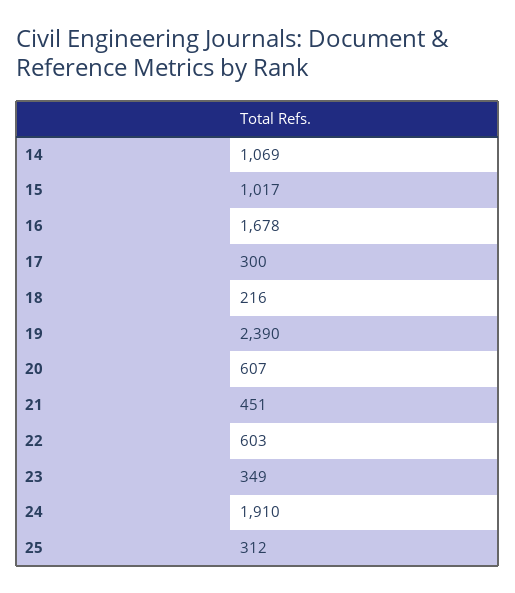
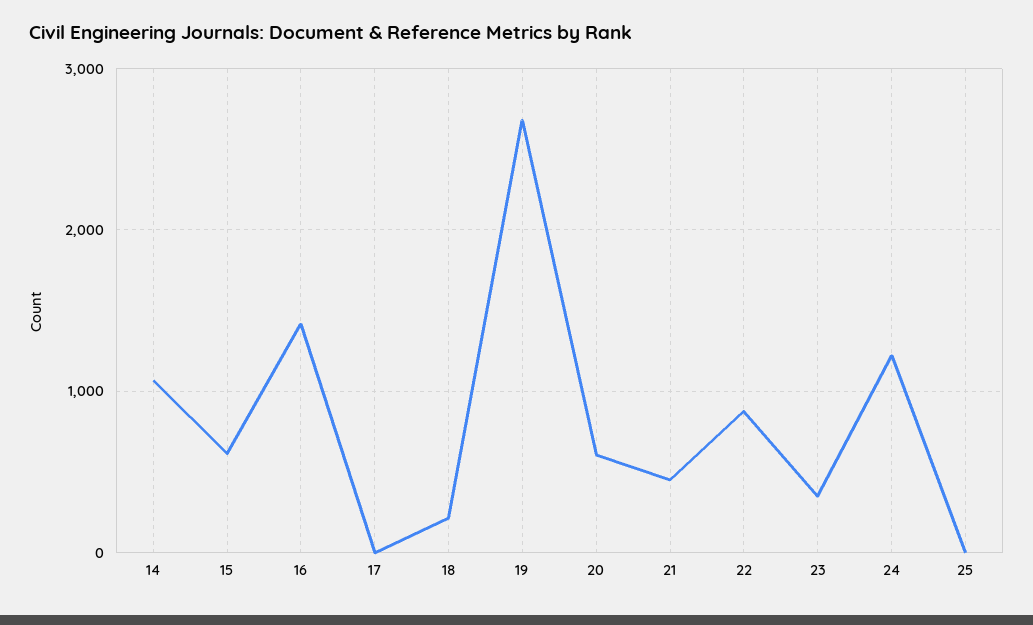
15: 1017 -> 600
16: 1678 -> 1400
17: 300 -> 0
19: 2390 -> 2700
22: 603 -> 900
24: 1910 -> 1200
25: 312 -> 0

